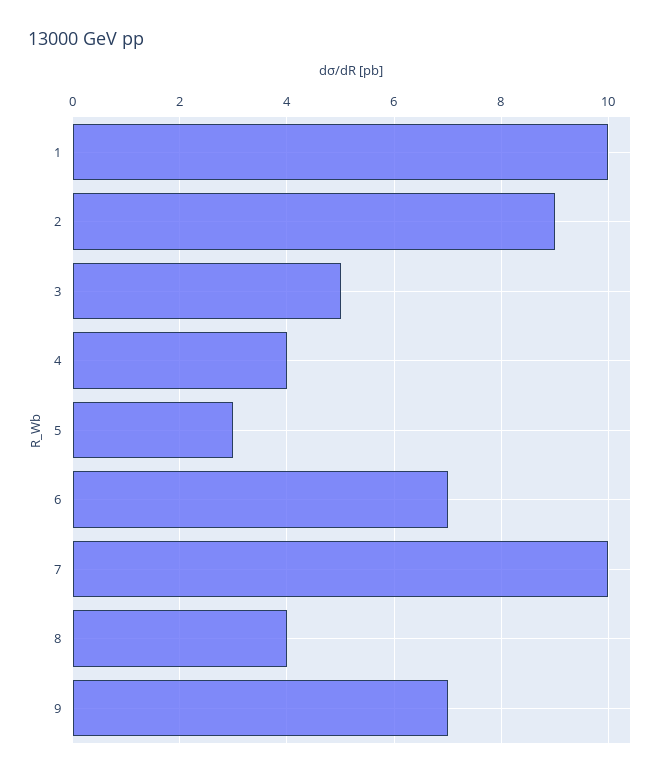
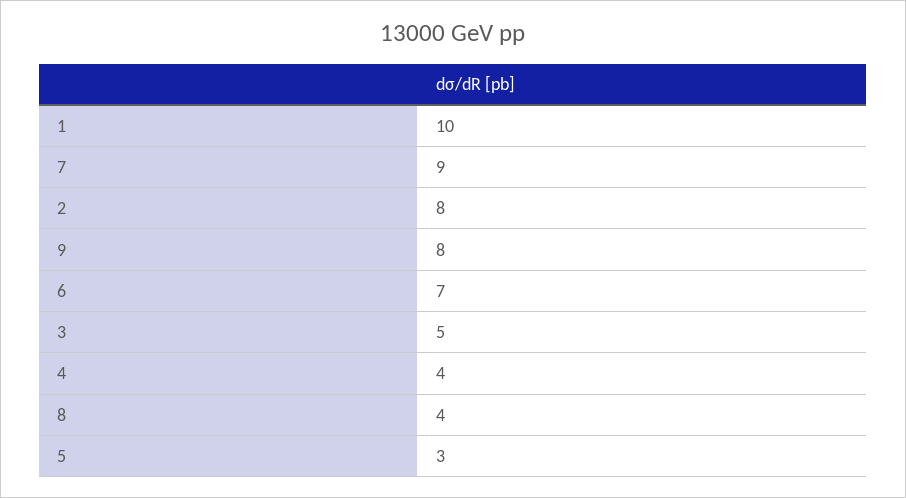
2: 9 -> 8
7: 10 -> 9
9: 7 -> 8

